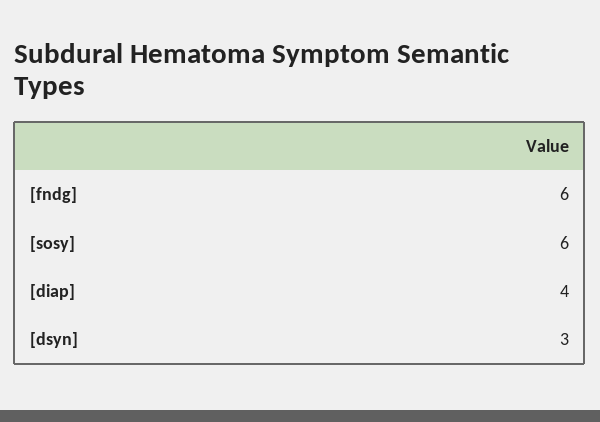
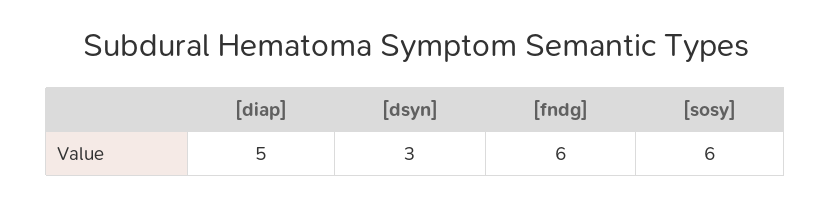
[diap]: 4 -> 5

